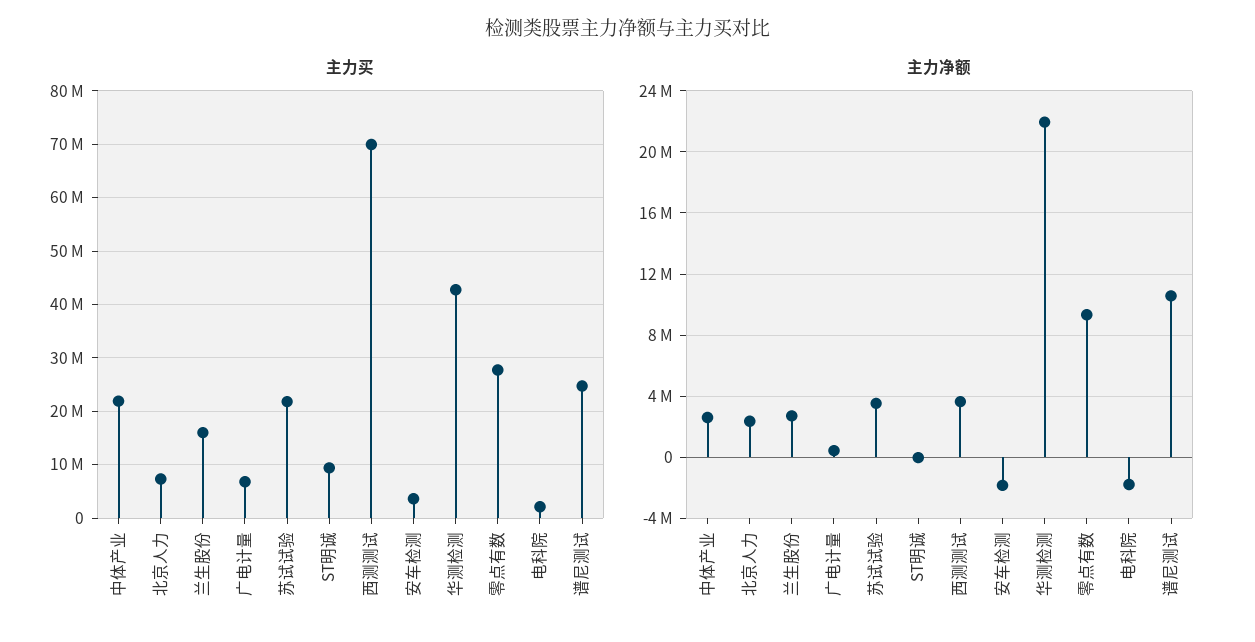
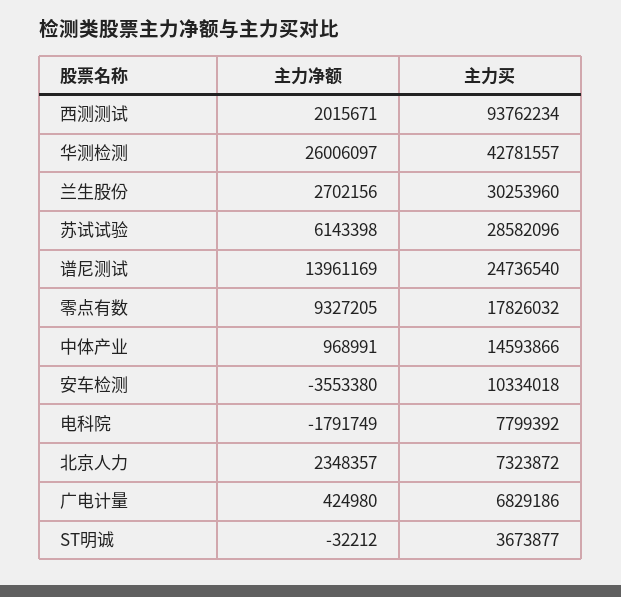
主力买, 中体产业: 22000000 -> 14593866
主力买, 兰生股份: 16000000 -> 30253960
主力买, 苏试试验: 22000000 -> 28582096
主力买, ST明诚: 10000000 -> 3673877
主力买, 西测测试: 70000000 -> 93762234
主力买, 安车检测: 4000000 -> 10334018
主力买, 零点有数: 28000000 -> 17826032
主力买, 电科院: 2000000 -> 7799392
主力净额, 中体产业: 2500000 -> 968991
主力净额, 苏试试验: 3500000 -> 6143398
主力净额, 西测测试: 3500000 -> 2015671
主力净额, 安车检测: -2000000 -> -3553380
主力净额, 华测检测: 22000000 -> 26006097
主力净额, 谱尼测试: 10500000 -> 13961169

